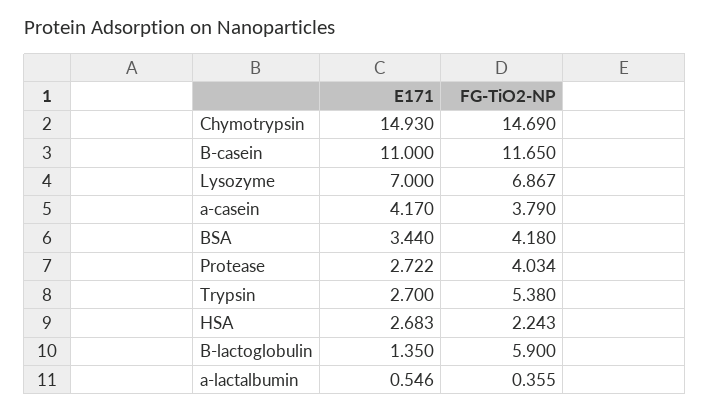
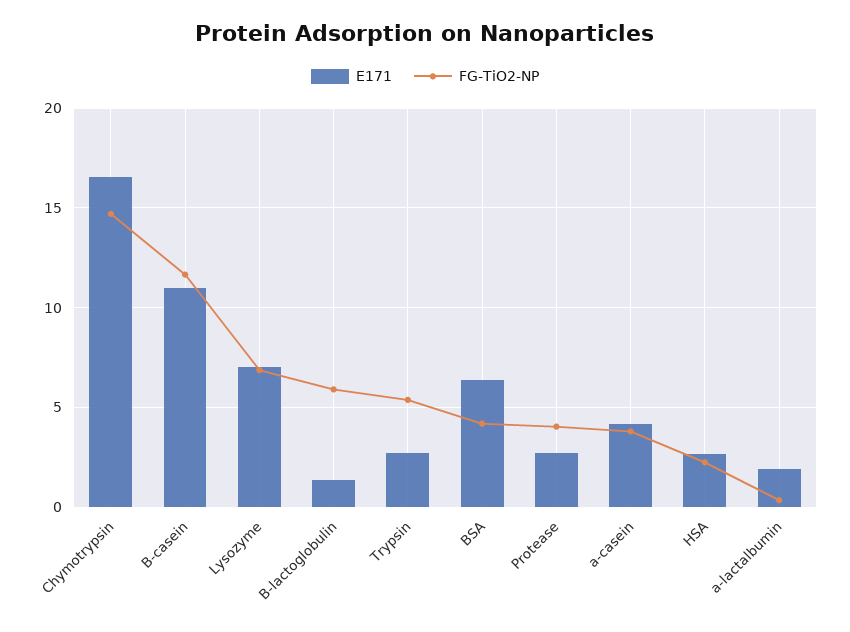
E171, Chymotrypsin: 14.93 -> 16.5
E171, BSA: 3.44 -> 6.5
E171, a-lactalbumin: 0.546 -> 2

